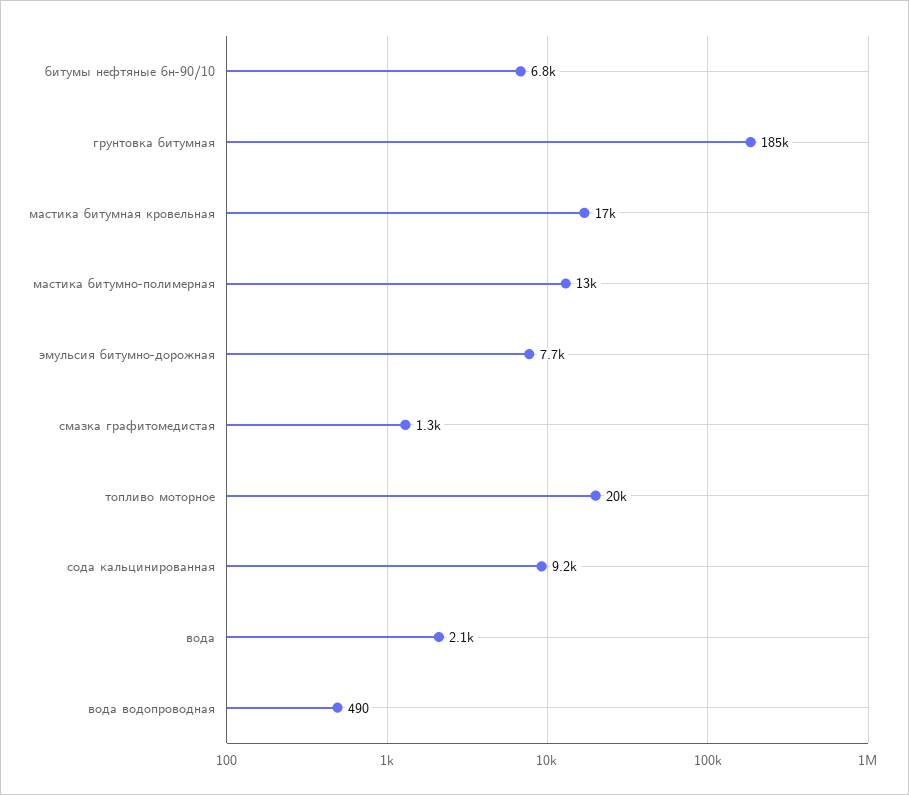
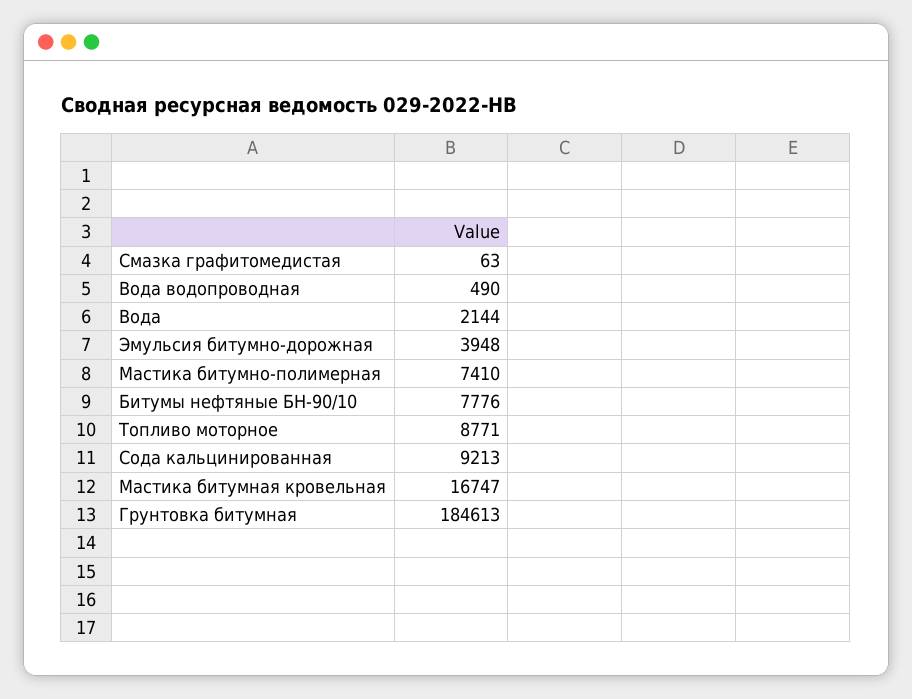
битумы нефтяные бн-90/10: 6800 -> 7776
мастика битумно-полимерная: 13000 -> 7410
эмульсия битумно-дорожная: 7700 -> 3948
смазка графитомедистая: 1300 -> 63
топливо моторное: 20000 -> 8771

